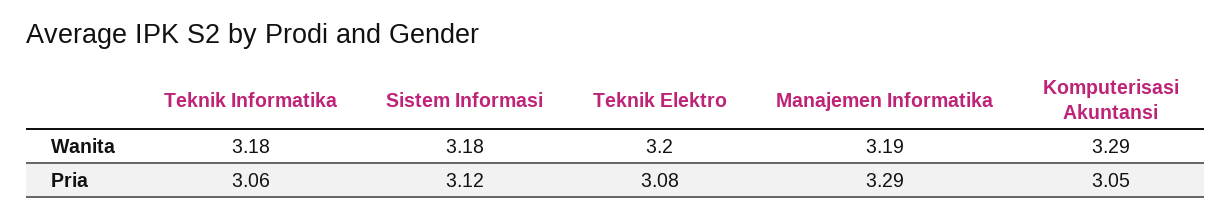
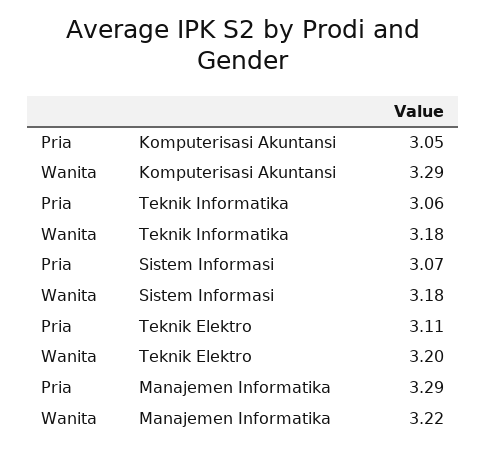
Manajemen Informatika, Wanita: 3.19 -> 3.22
Sistem Informasi, Pria: 3.12 -> 3.07
Teknik Elektro, Pria: 3.08 -> 3.11

